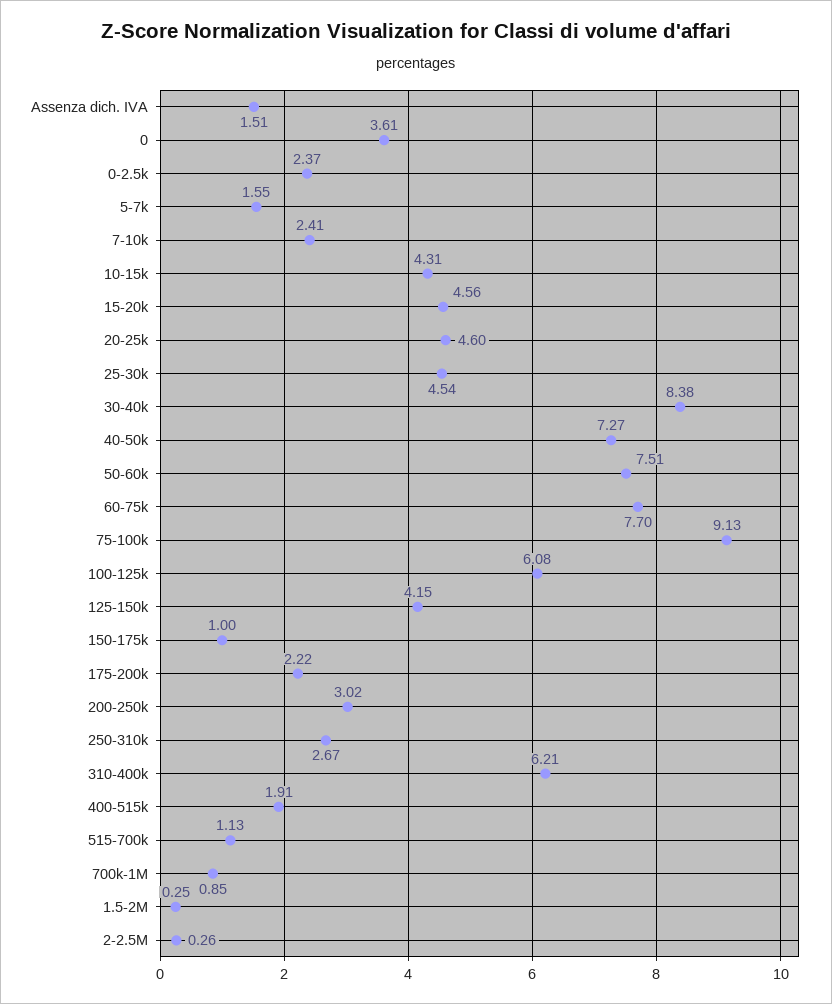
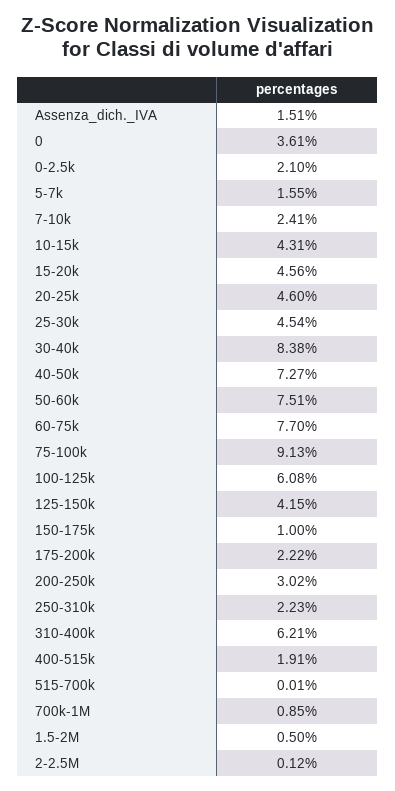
0-2.5k: 2.37 -> 2.1
250-310k: 2.67 -> 2.23
515-700k: 1.13 -> 0.01
1.5-2M: 0.25 -> 0.5
2-2.5M: 0.26 -> 0.12

